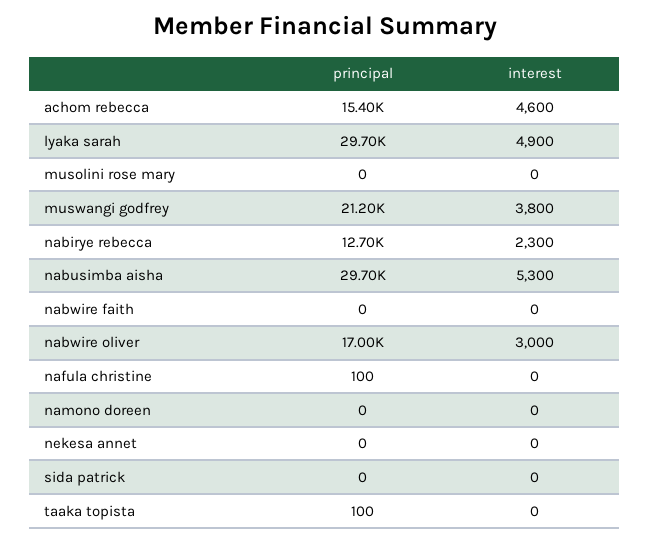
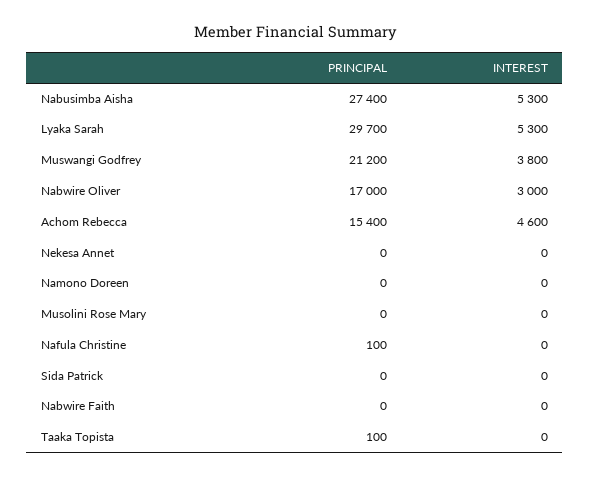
interest, lyaka sarah: 4900 -> 5300
principal, nabirye rebecca: 12700 -> none
interest, nabirye rebecca: 2300 -> none
principal, nabusimba aisha: 29700 -> 27400

